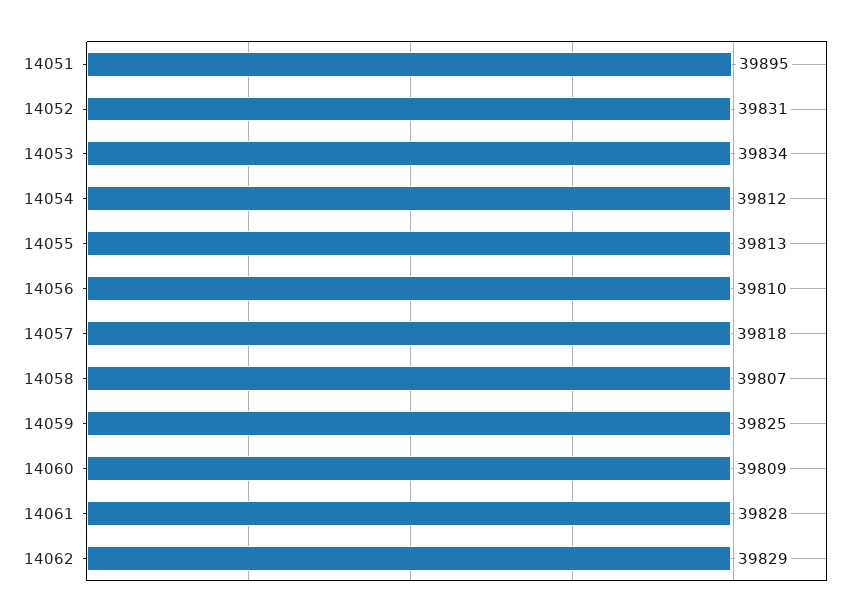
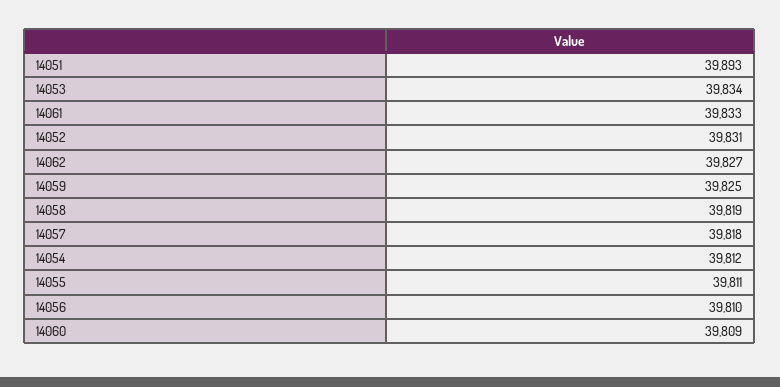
14051: 39895 -> 39893
14055: 39813 -> 39811
14058: 39807 -> 39819
14061: 39828 -> 39833
14062: 39829 -> 39827

